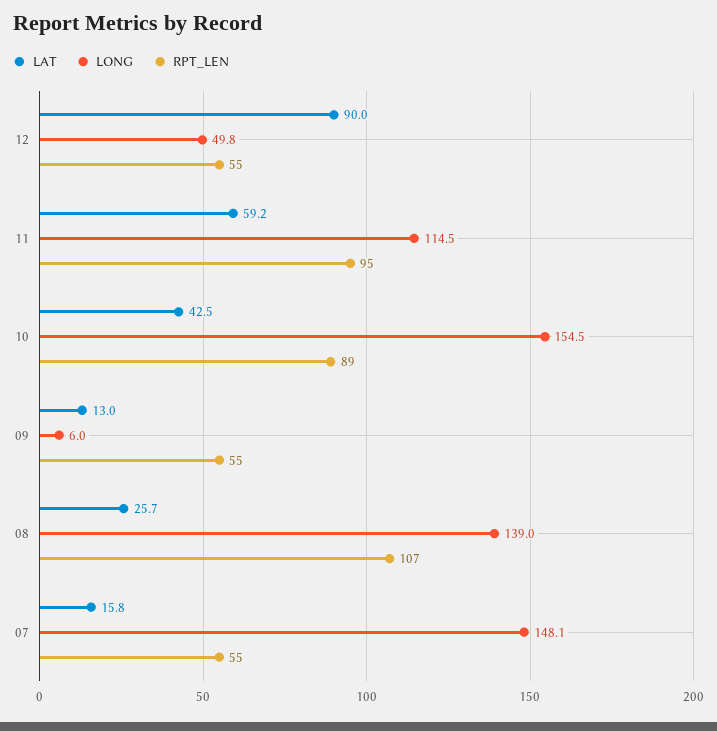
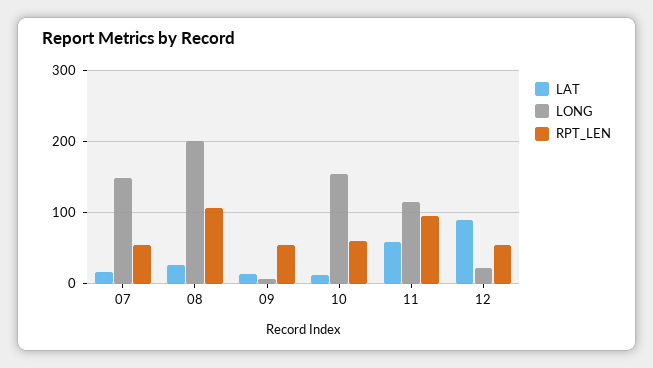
LONG, 12: 49.8 -> 20
LAT, 10: 42.5 -> 10
RPT_LEN, 10: 89 -> 60
LONG, 08: 139 -> 200

